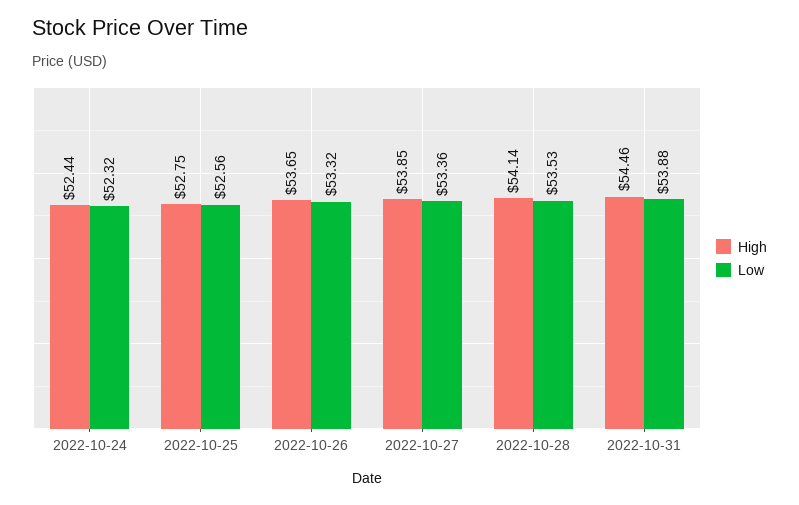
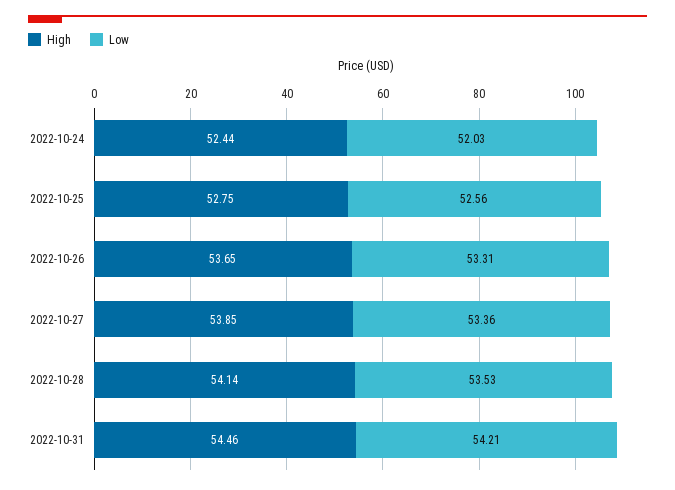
Low, 2022-10-24: 52.32 -> 52.03
Low, 2022-10-26: 53.32 -> 53.31
Low, 2022-10-31: 53.88 -> 54.21

